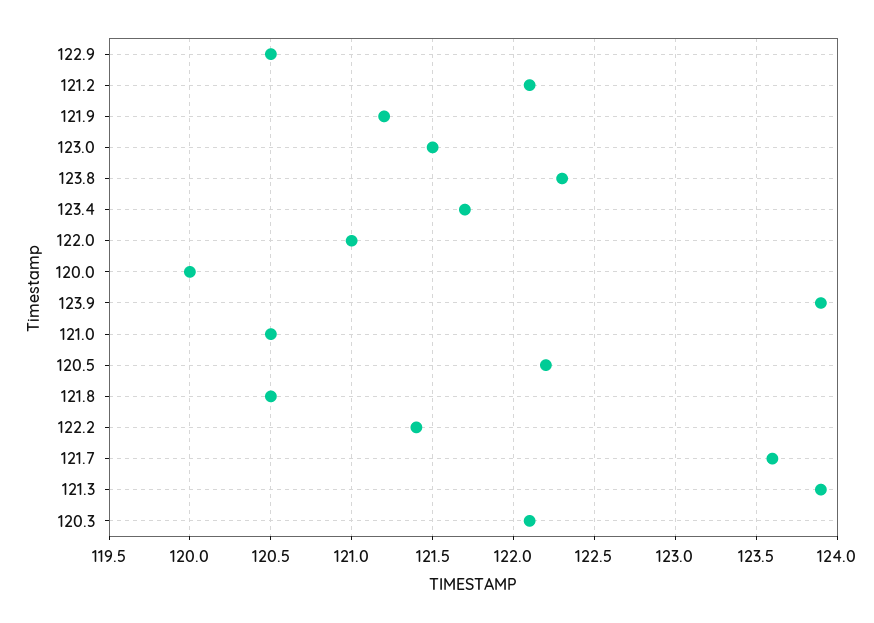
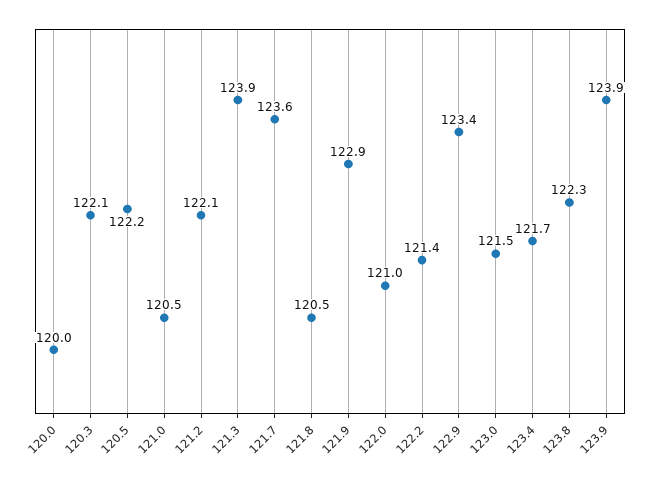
122.9: 120.5 -> 123.4
121.9: 121.2 -> 122.9

